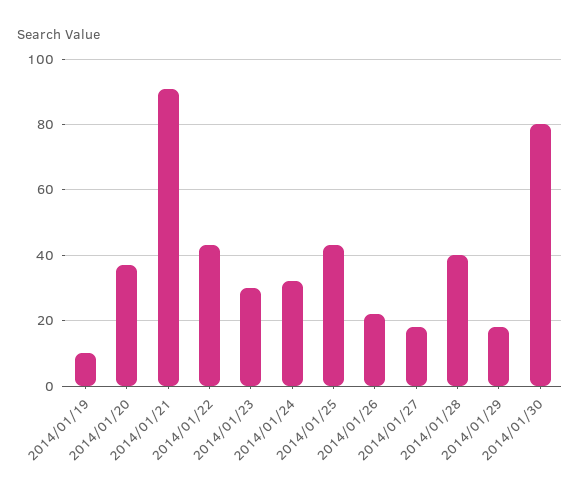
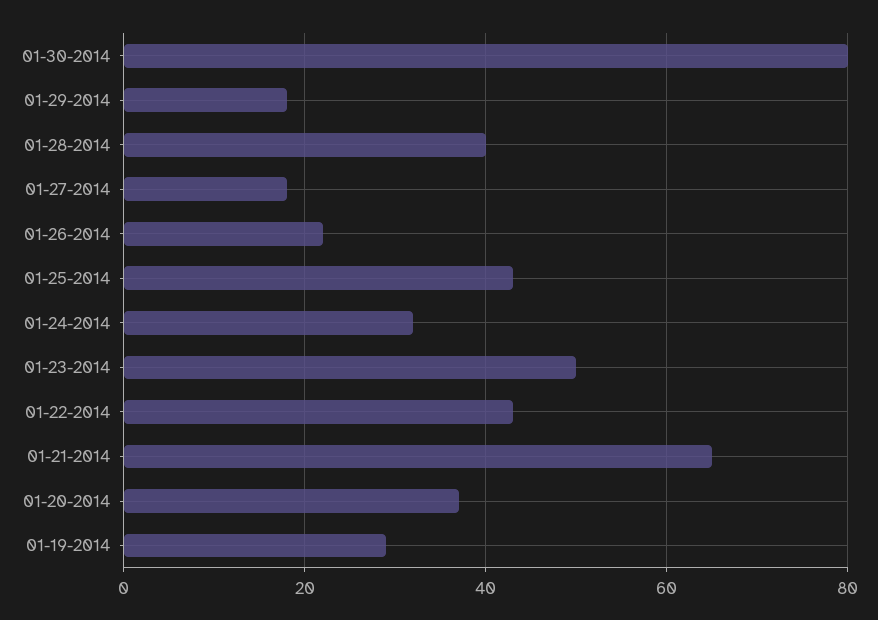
2014/01/19: 10 -> 30
2014/01/21: 90 -> 65
2014/01/23: 30 -> 50

